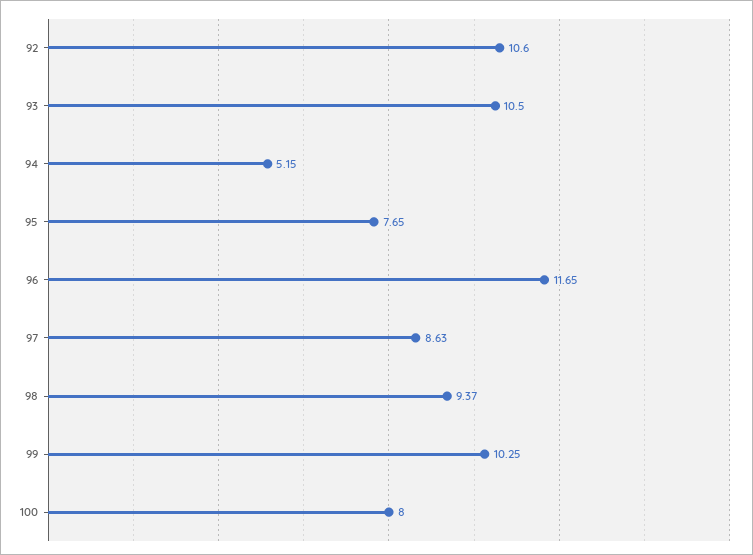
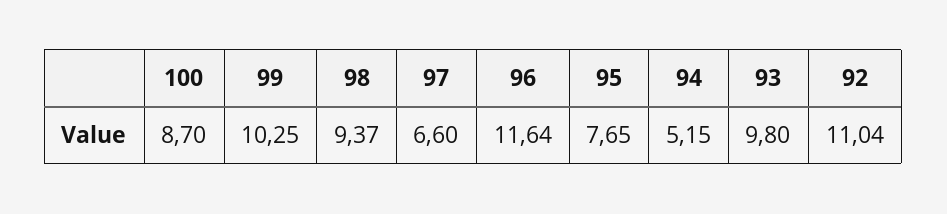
92: 10.6 -> 11.04
93: 10.5 -> 9.8
96: 11.65 -> 11.64
97: 8.63 -> 6.6
100: 8 -> 8.7

